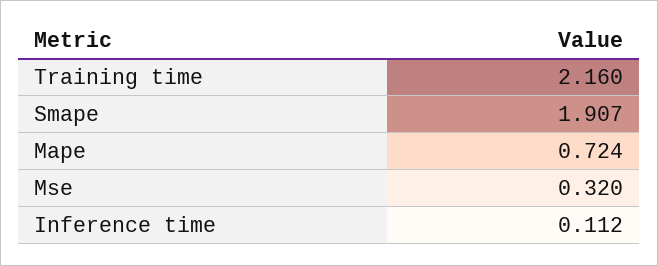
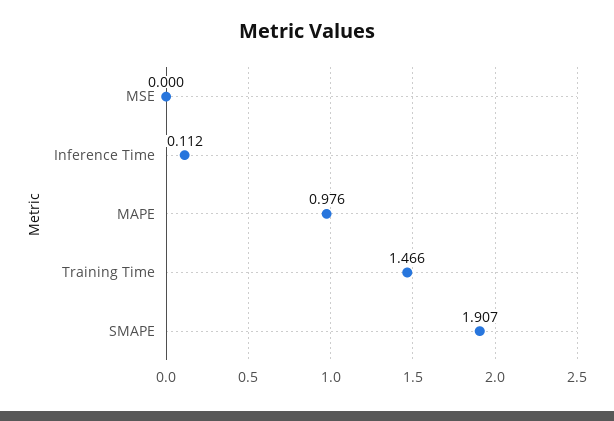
Training time: 2.16 -> 1.466
Mape: 0.724 -> 0.976
Mse: 0.32 -> 0

